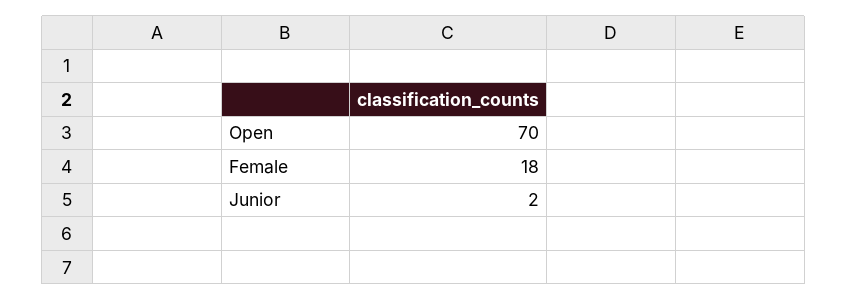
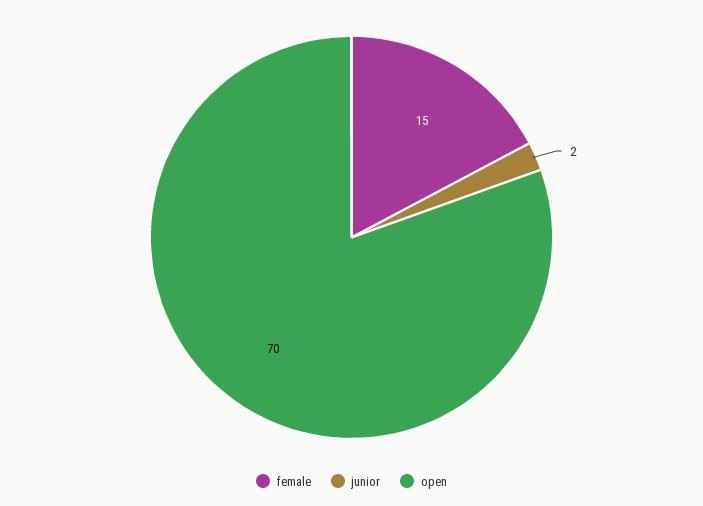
Female: 18 -> 15

